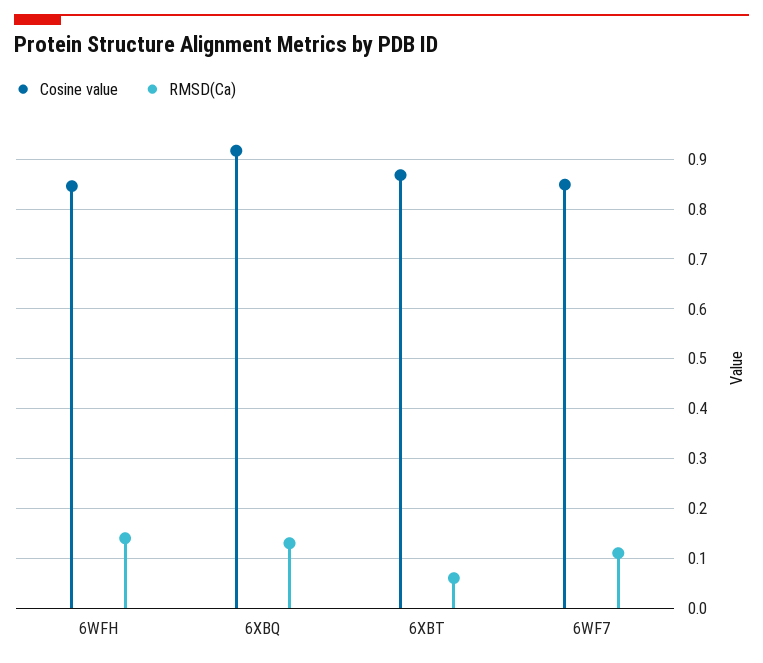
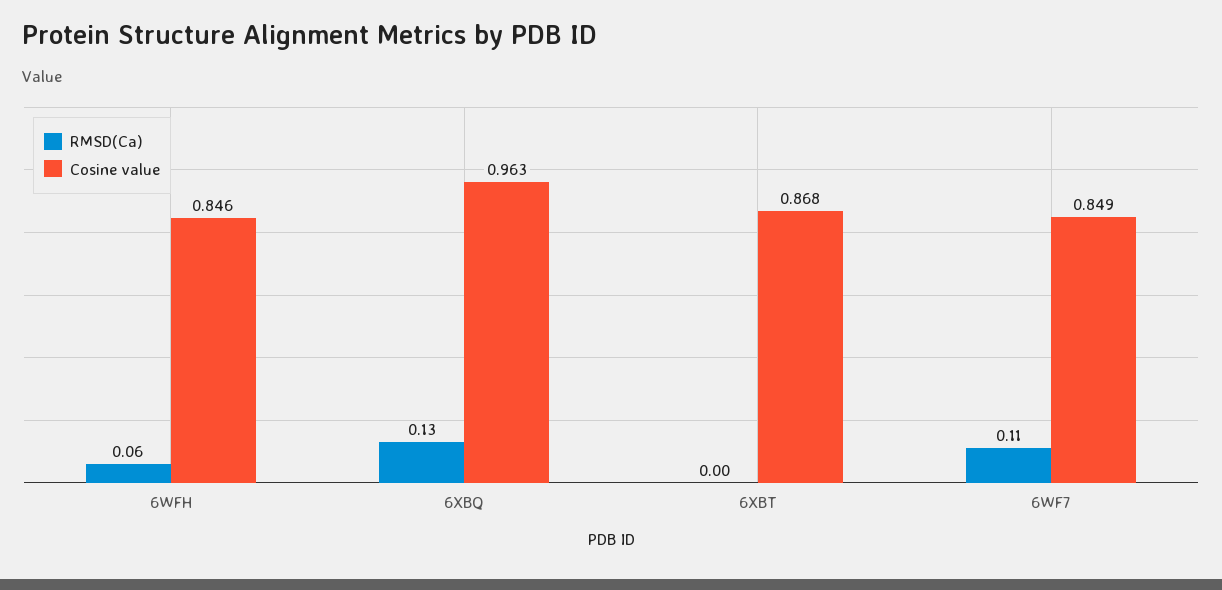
RMSD(Ca), 6WFH: 0.14 -> 0.06
Cosine value, 6XBQ: 0.92 -> 0.963
RMSD(Ca), 6XBT: 0.06 -> 0

